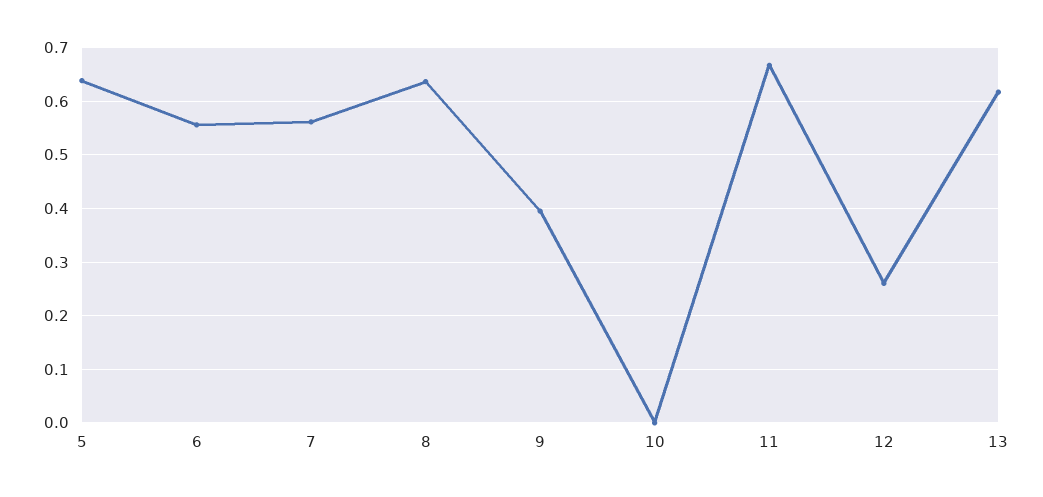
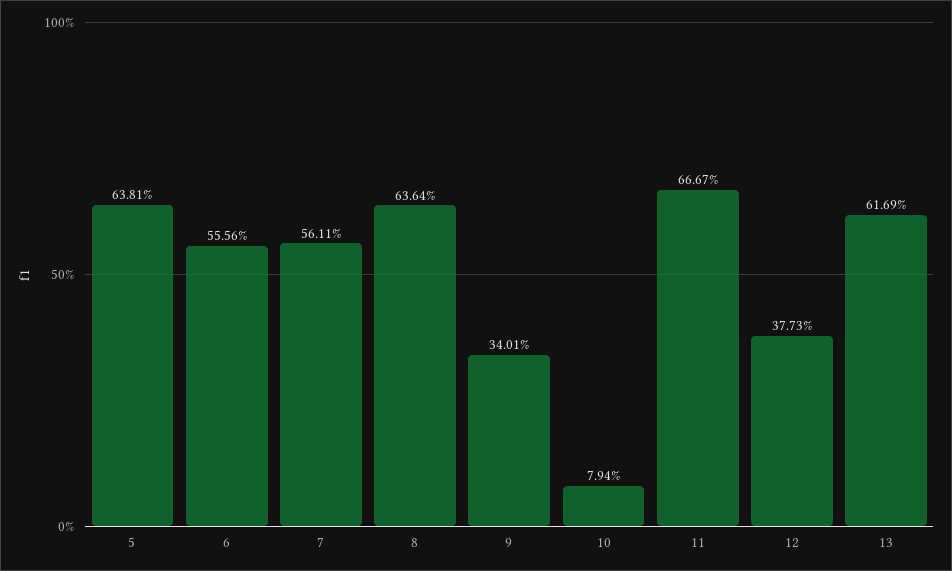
9: 0.4 -> 0.3401
10: 0 -> 0.0794
12: 0.26 -> 0.3773

